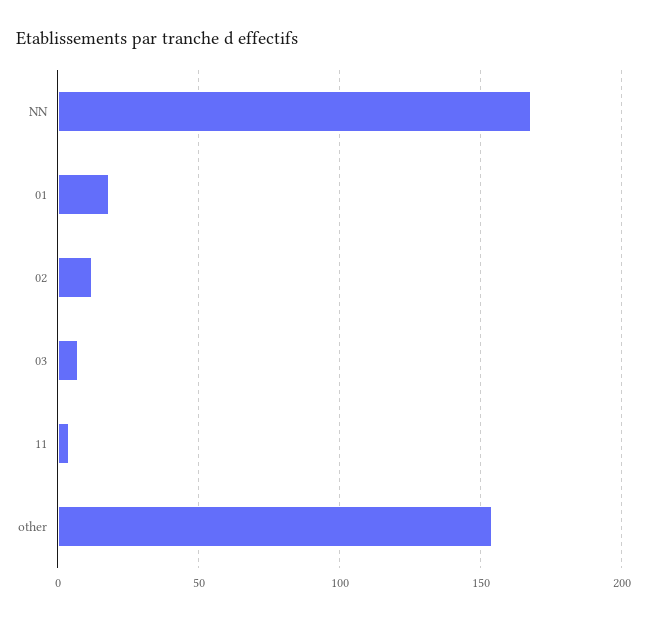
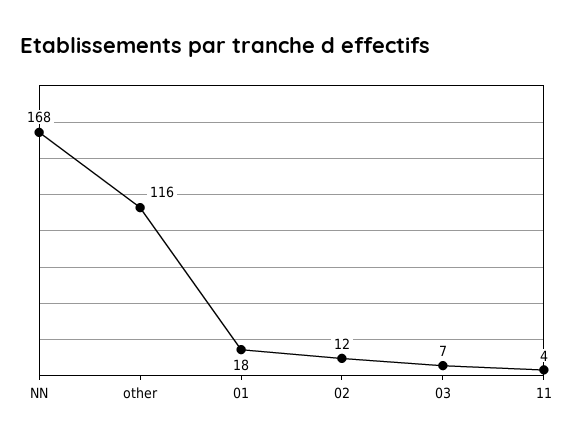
other: 155 -> 116

